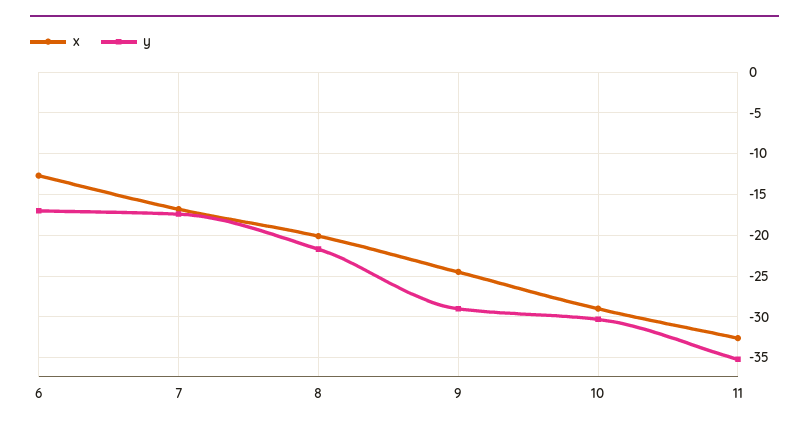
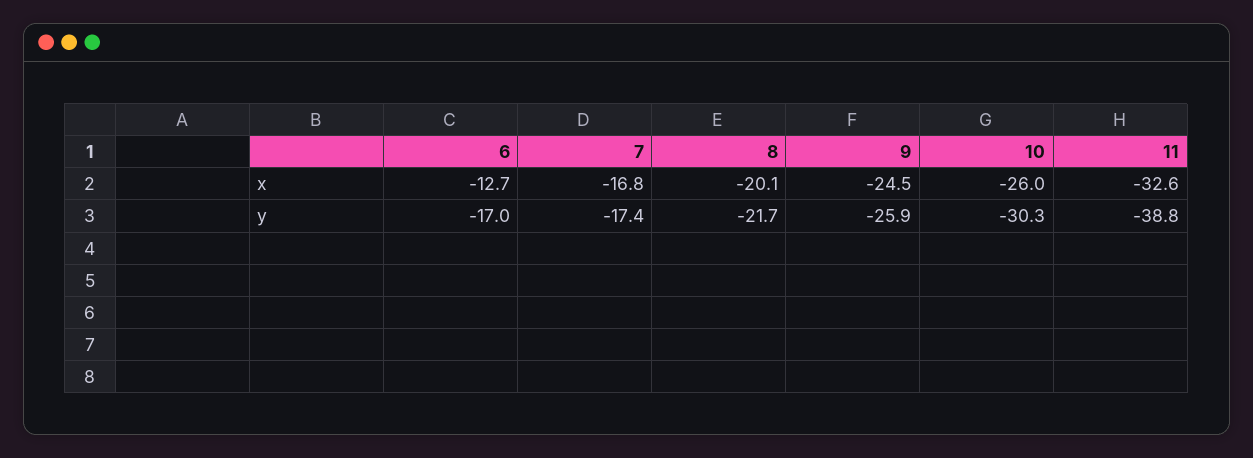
y, 9: -29 -> -25.9
x, 10: -29 -> -26
y, 11: -35 -> -38.8

